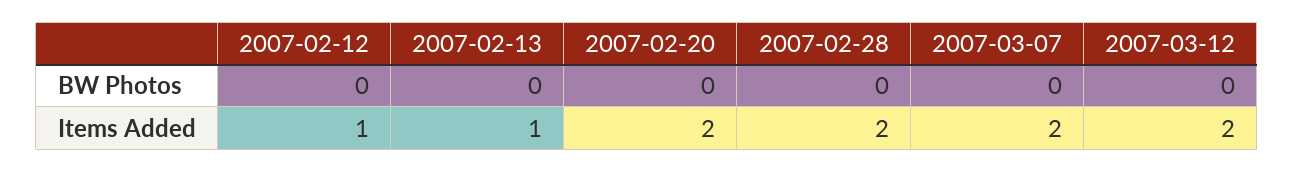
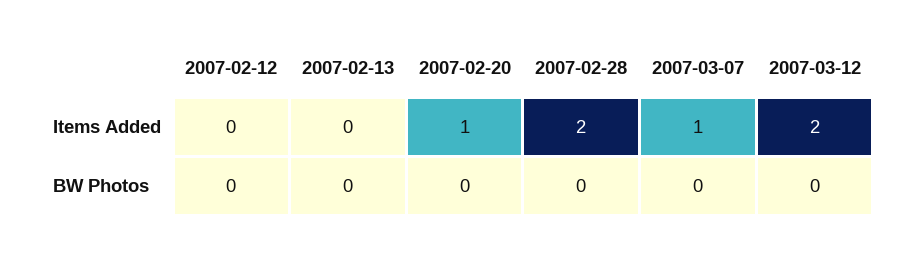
2007-02-12, Items Added: 1 -> 0
2007-02-13, Items Added: 1 -> 0
2007-02-20, Items Added: 2 -> 1
2007-03-07, Items Added: 2 -> 1

